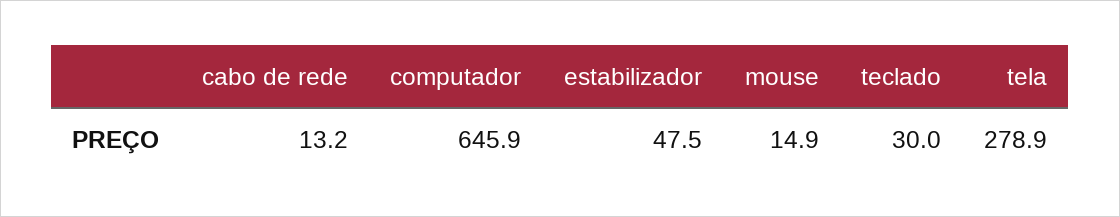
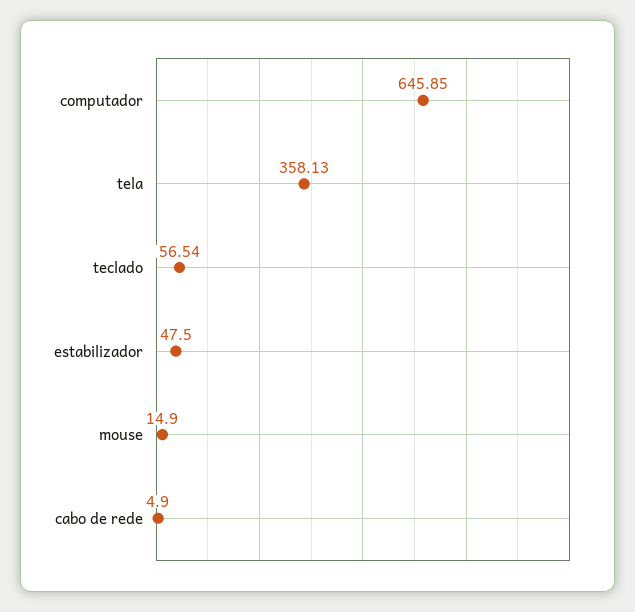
cabo de rede: 13.2 -> 4.9
teclado: 30 -> 56.54
tela: 278.9 -> 358.13

